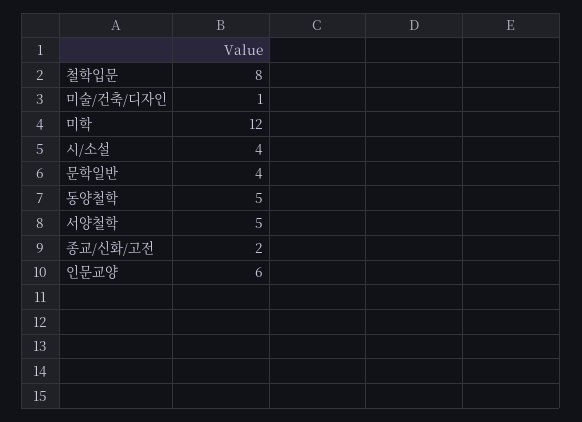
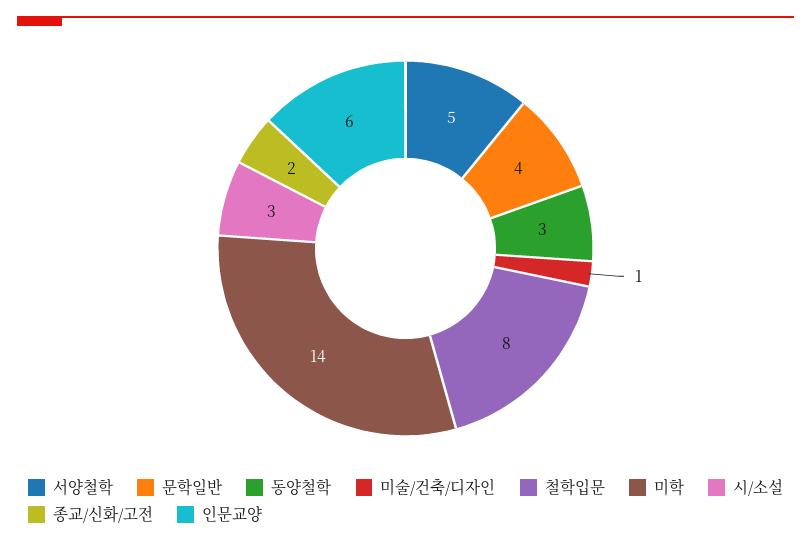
미학: 12 -> 14
시/소설: 4 -> 3
동양철학: 5 -> 3

